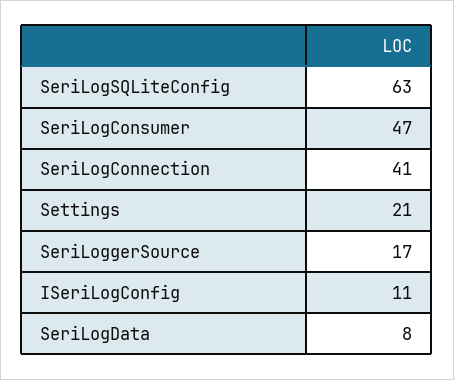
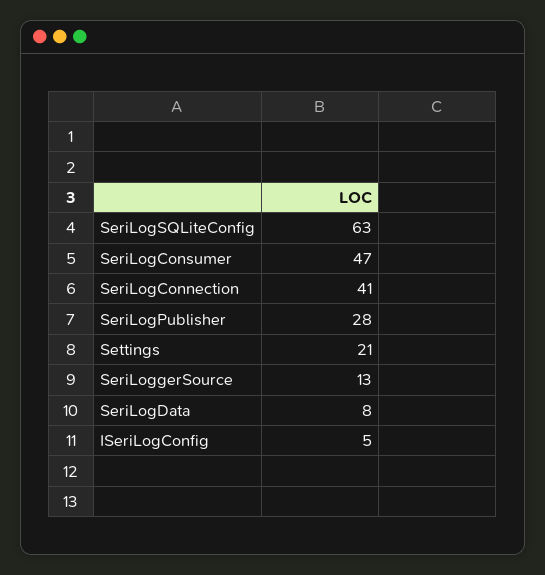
SeriLoggerSource: 17 -> 13
ISeriLogConfig: 11 -> 5
SeriLogPublisher: none -> 28

